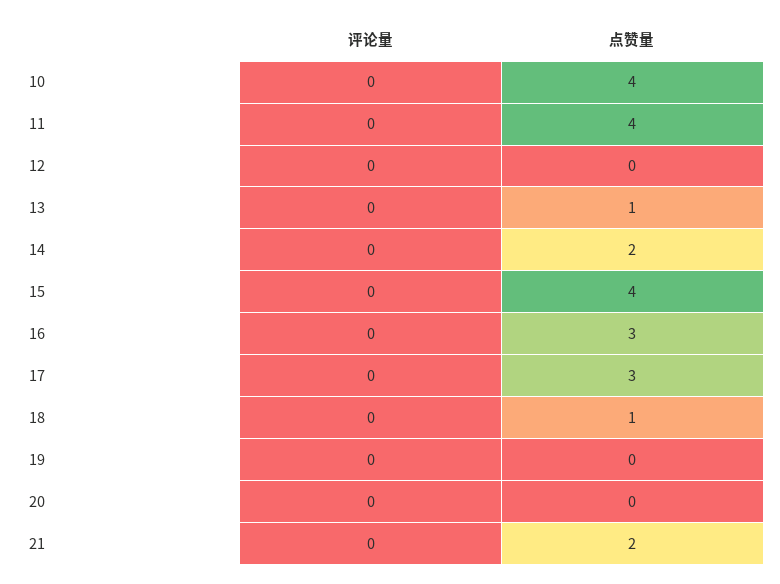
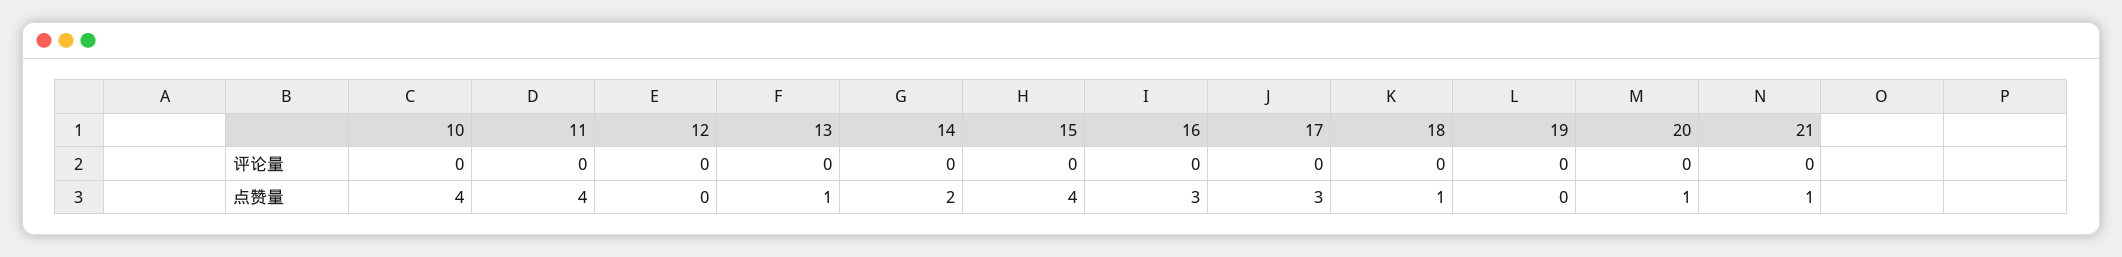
点赞量, 20: 0 -> 1
点赞量, 21: 2 -> 1

